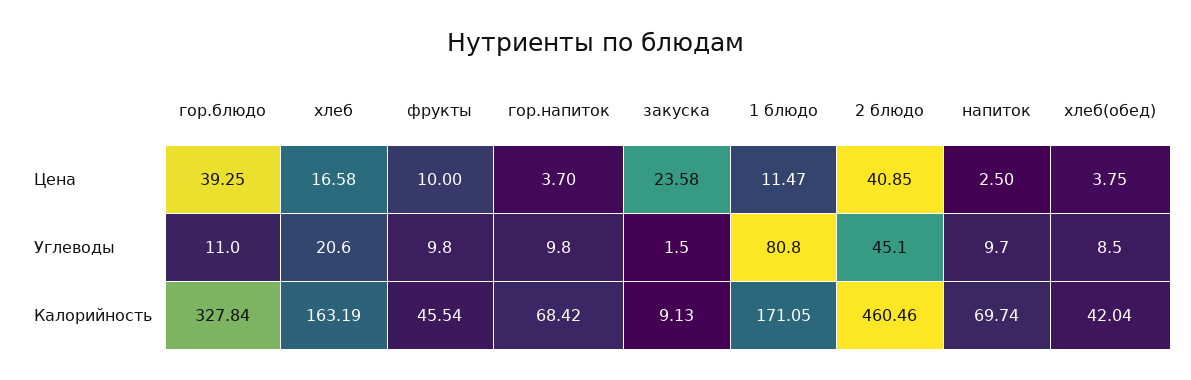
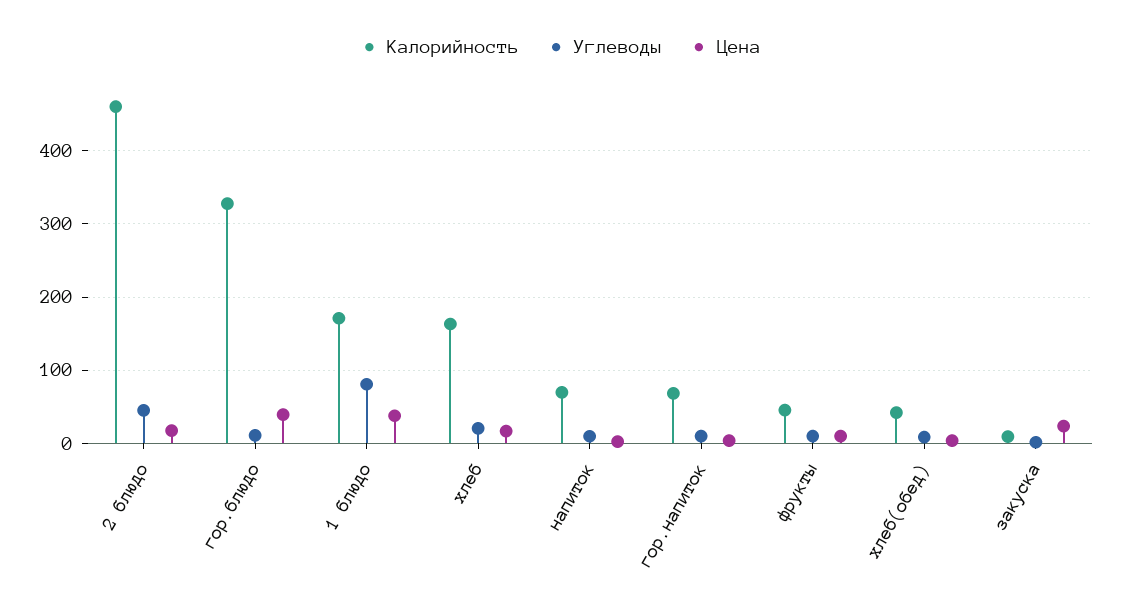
Цена, 1 блюдо: 11.47 -> 40
Цена, 2 блюдо: 40.85 -> 20

